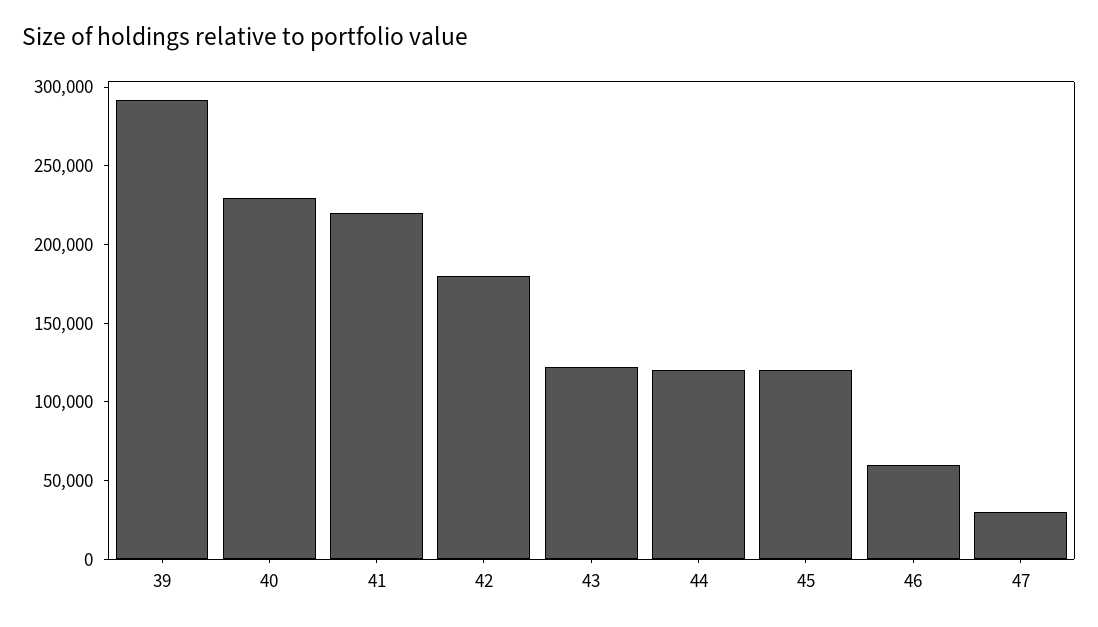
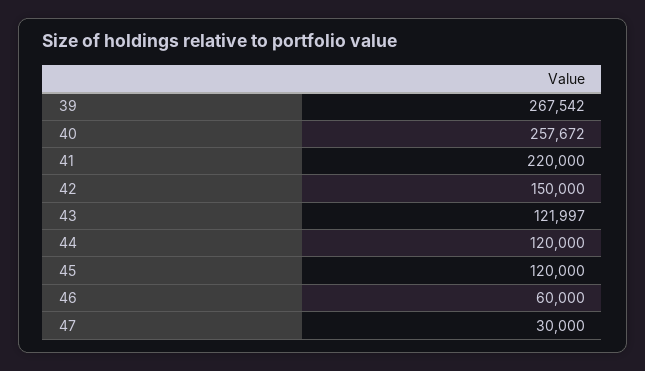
39: 290000 -> 267542
40: 230000 -> 257672
42: 180000 -> 150000

